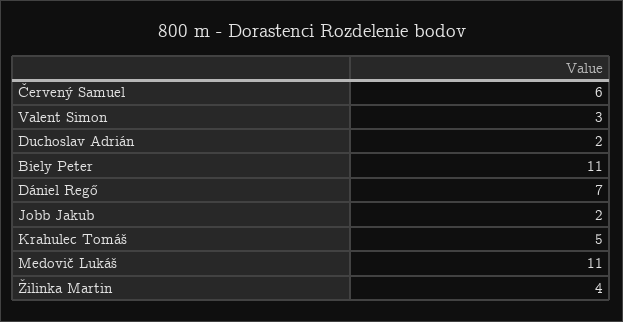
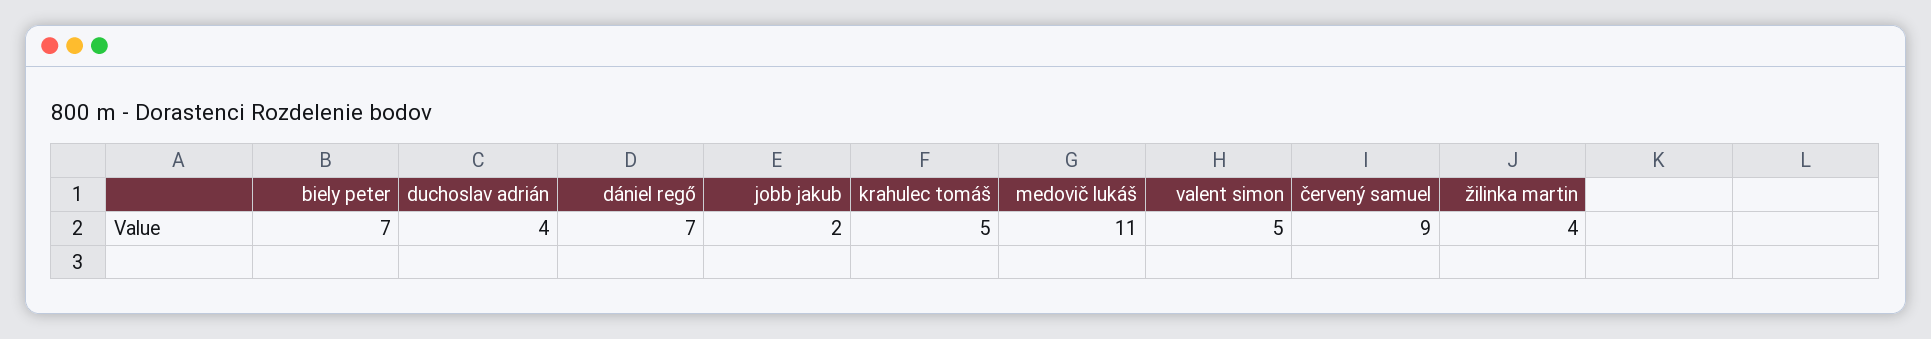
Červený Samuel: 6 -> 9
Valent Simon: 3 -> 5
Duchoslav Adrián: 2 -> 4
Biely Peter: 11 -> 7

